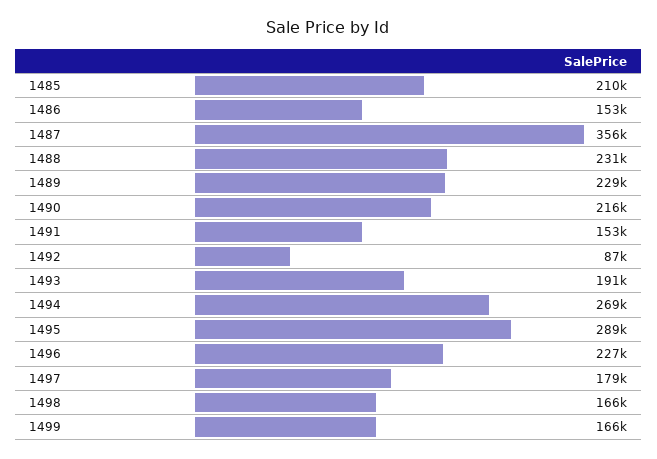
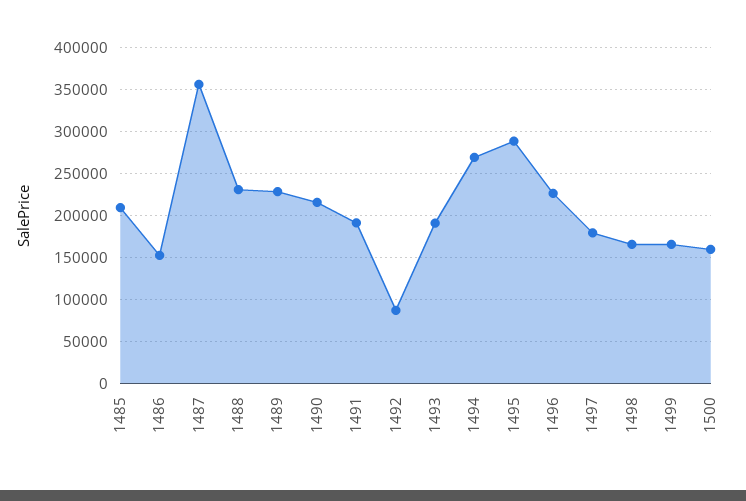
1491: 153000 -> 190000
1500: none -> 160000

